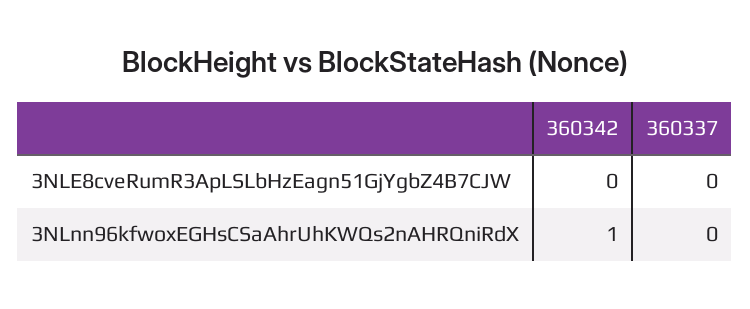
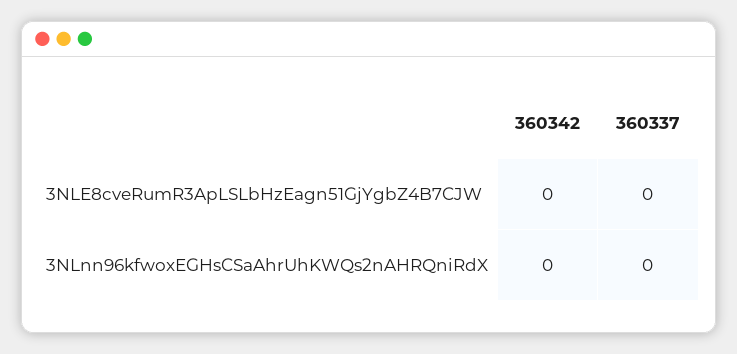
360342, 3NLnn96kfwoxEGHsCSaAhrUhKWQs2nAHRQniRdX: 1 -> 0

